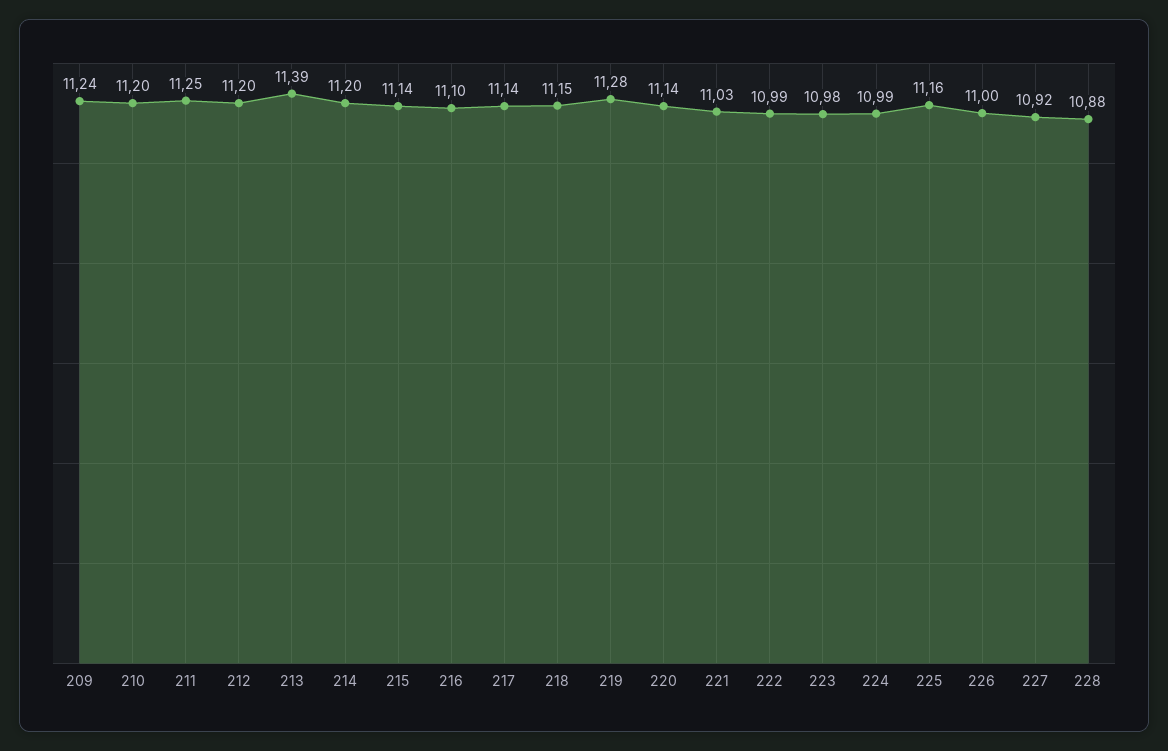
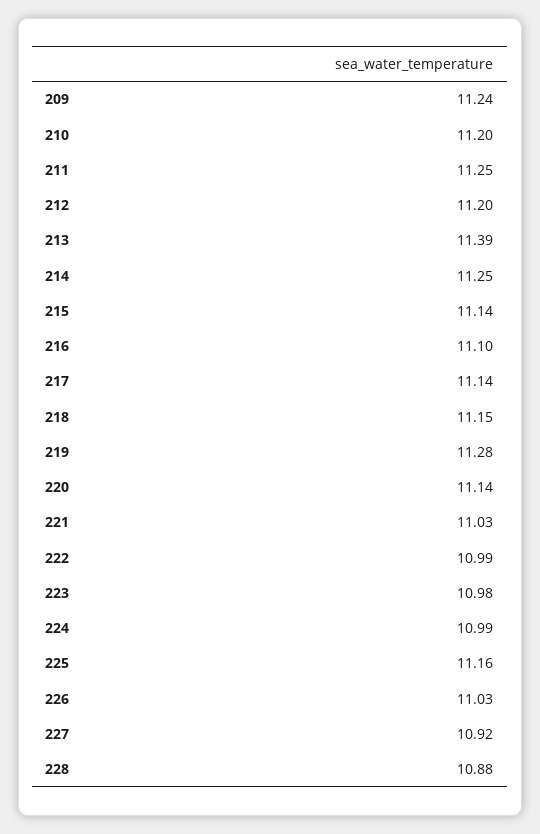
214: 11.2 -> 11.25
226: 11 -> 11.03

